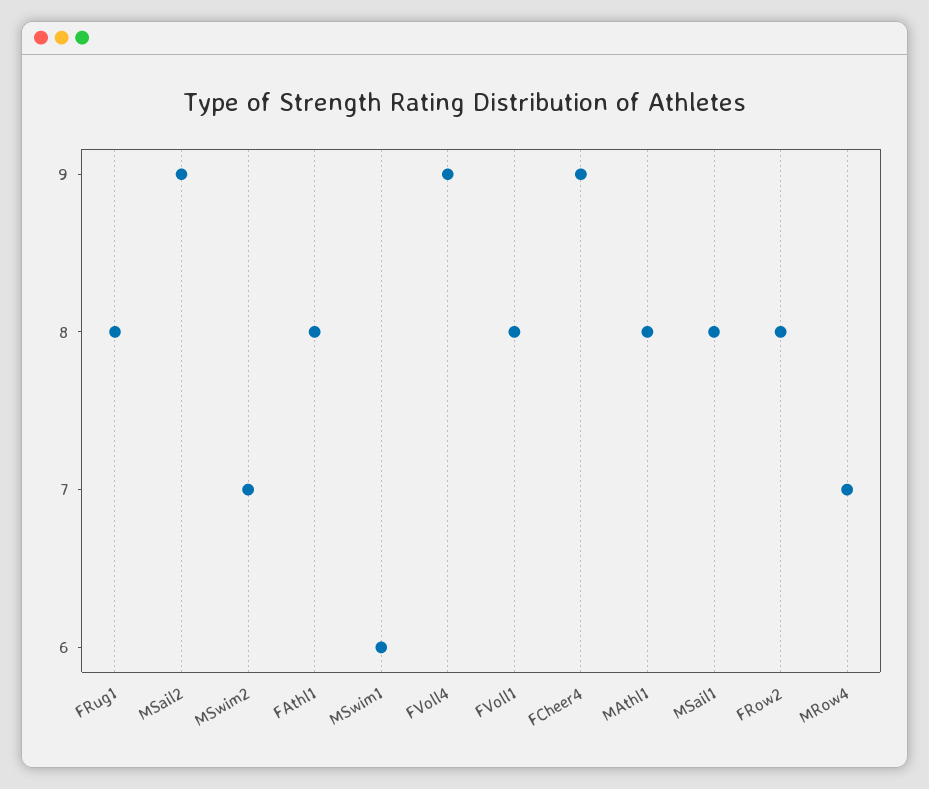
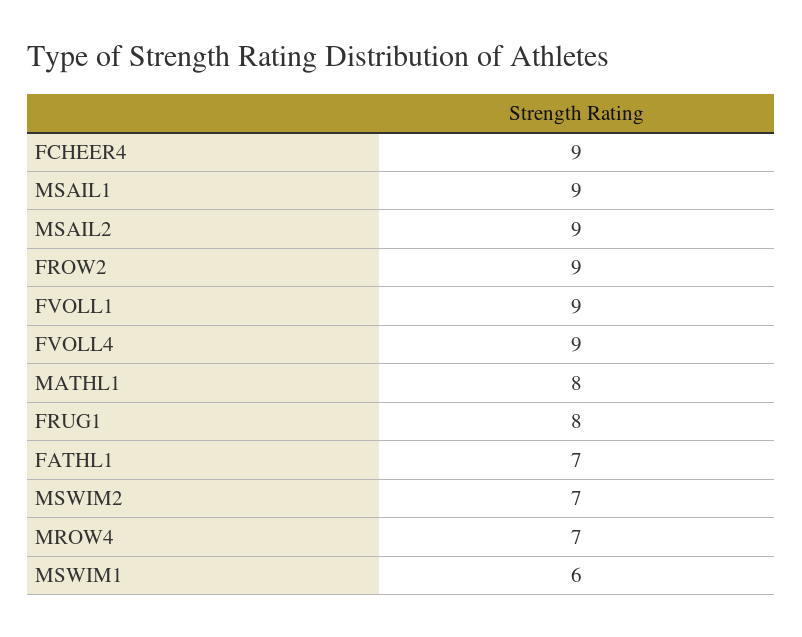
FAthl1: 8 -> 7
FVoll1: 8 -> 9
MSail1: 8 -> 9
FRow2: 8 -> 9

